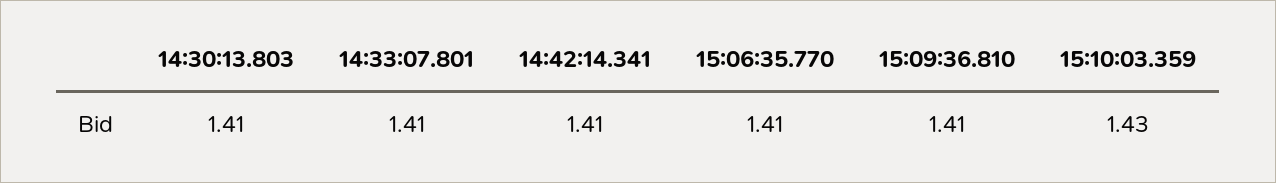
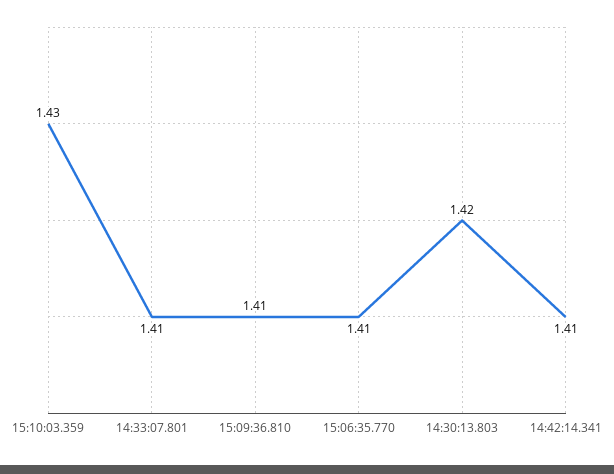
14:30:13.803: 1.41 -> 1.42

